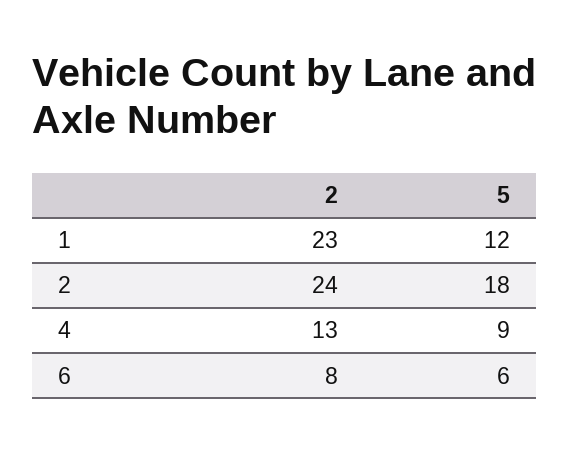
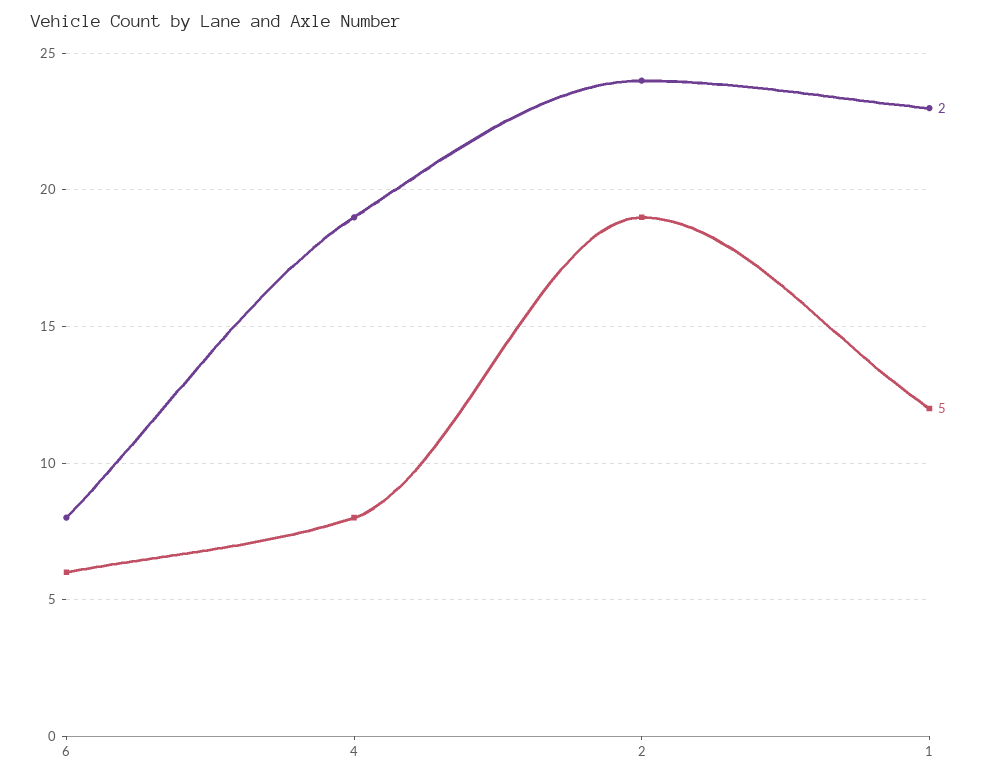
5, 2: 18 -> 19
2, 4: 13 -> 19
5, 4: 9 -> 8

